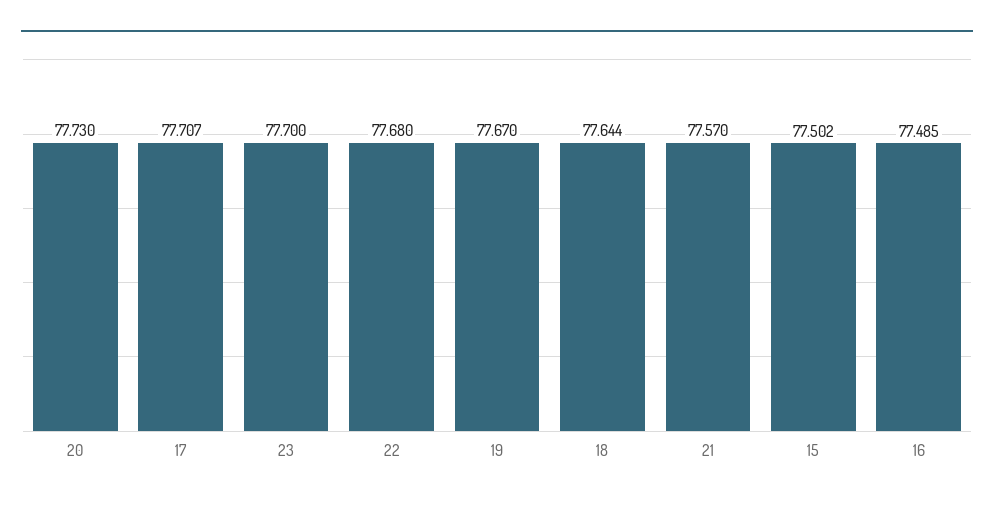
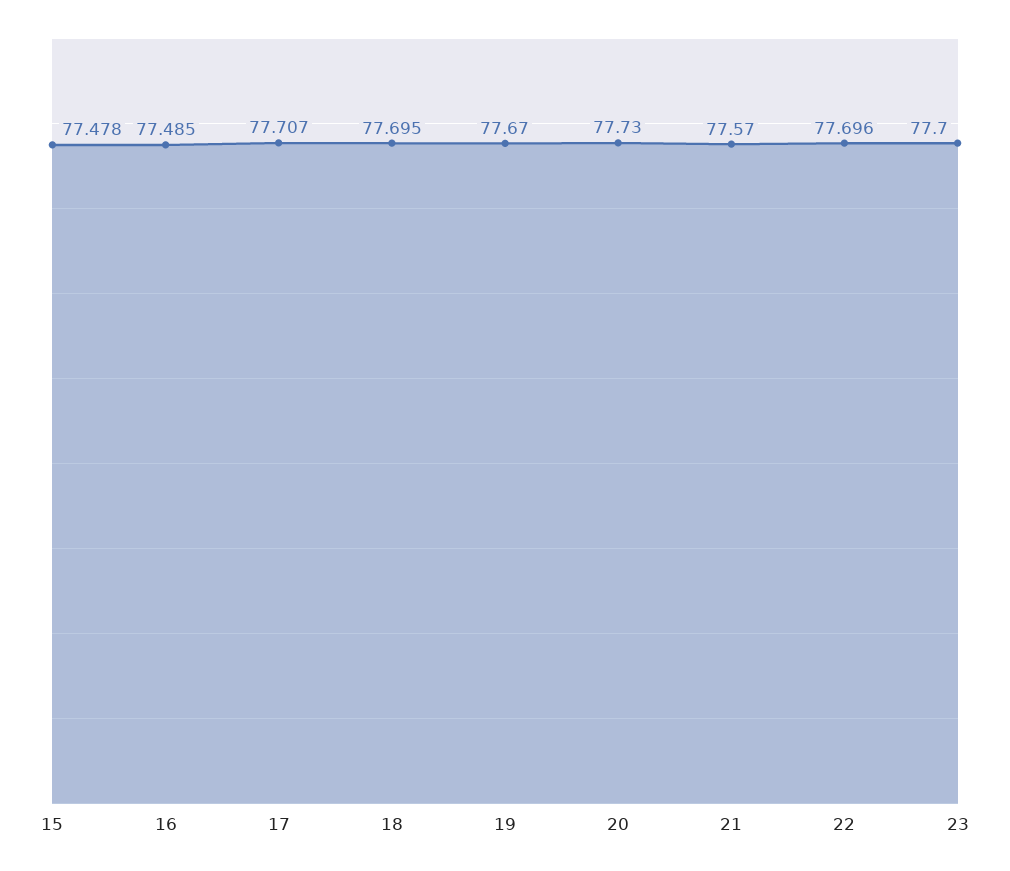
22: 77.68 -> 77.696
18: 77.644 -> 77.695
15: 77.502 -> 77.478

